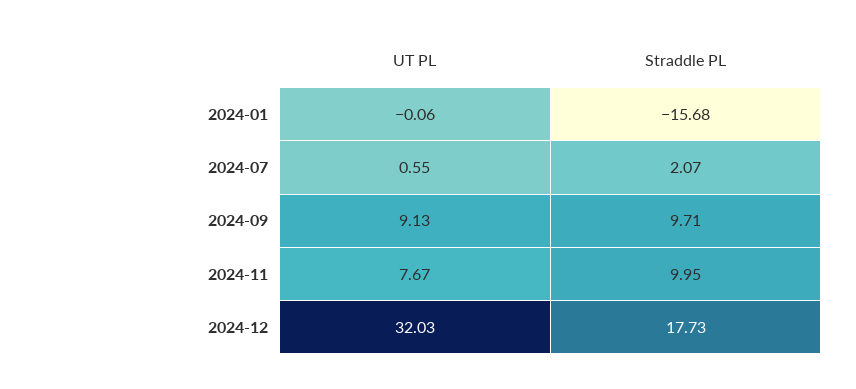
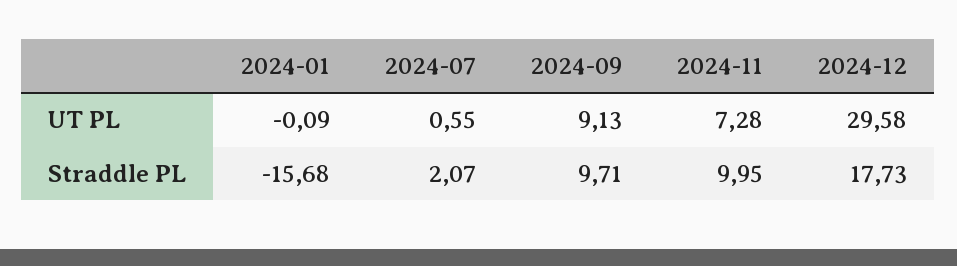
UT PL, 2024-01: -0.06 -> -0.09
UT PL, 2024-11: 7.67 -> 7.28
UT PL, 2024-12: 32.03 -> 29.58

